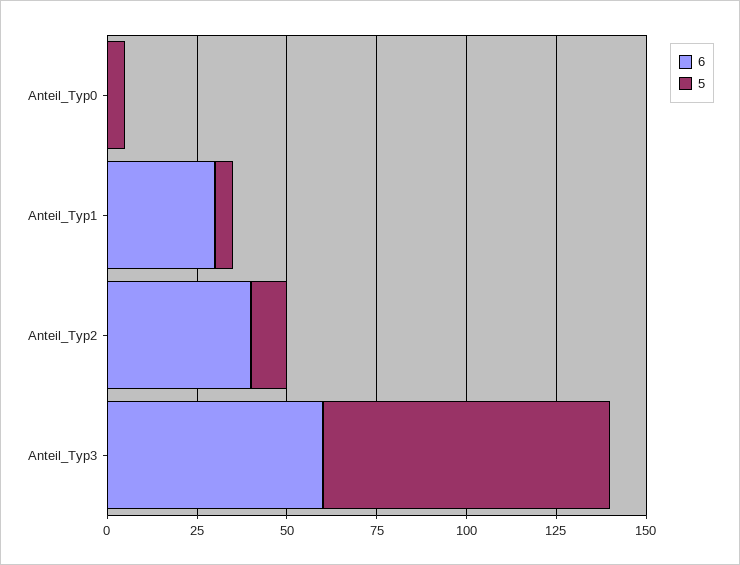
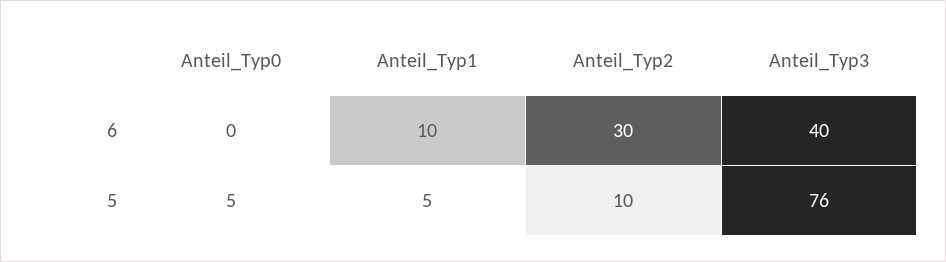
6, Anteil_Typ1: 30 -> 10
6, Anteil_Typ2: 40 -> 30
6, Anteil_Typ3: 60 -> 40
5, Anteil_Typ3: 80 -> 76

